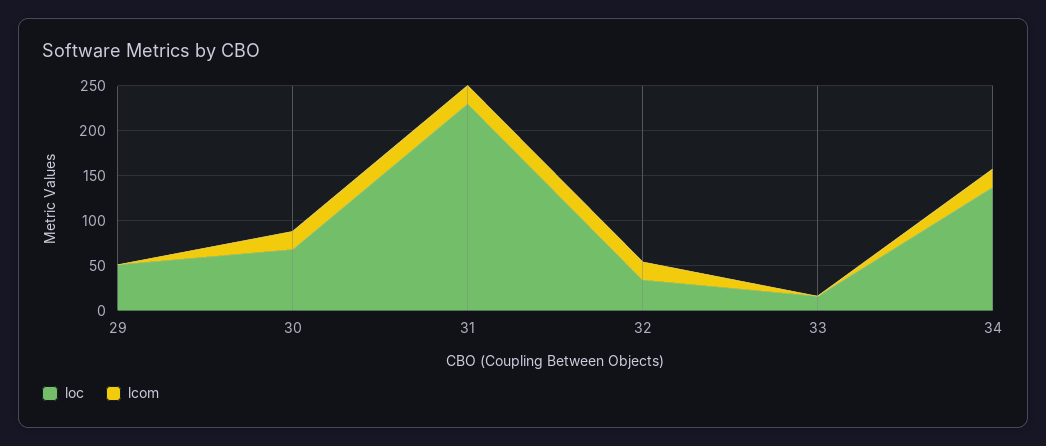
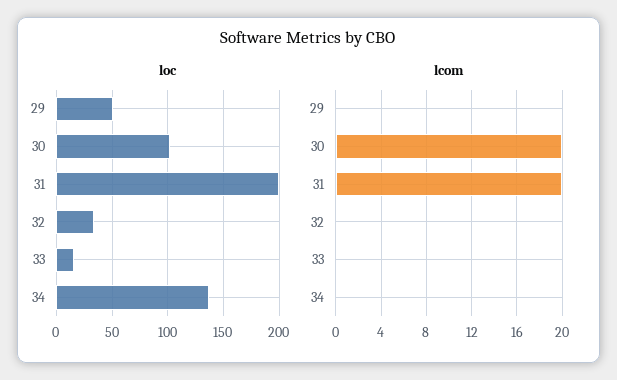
loc, 30: 70 -> 100
loc, 31: 230 -> 200
lcom, 32: 20 -> 0
lcom, 34: 20 -> 0

